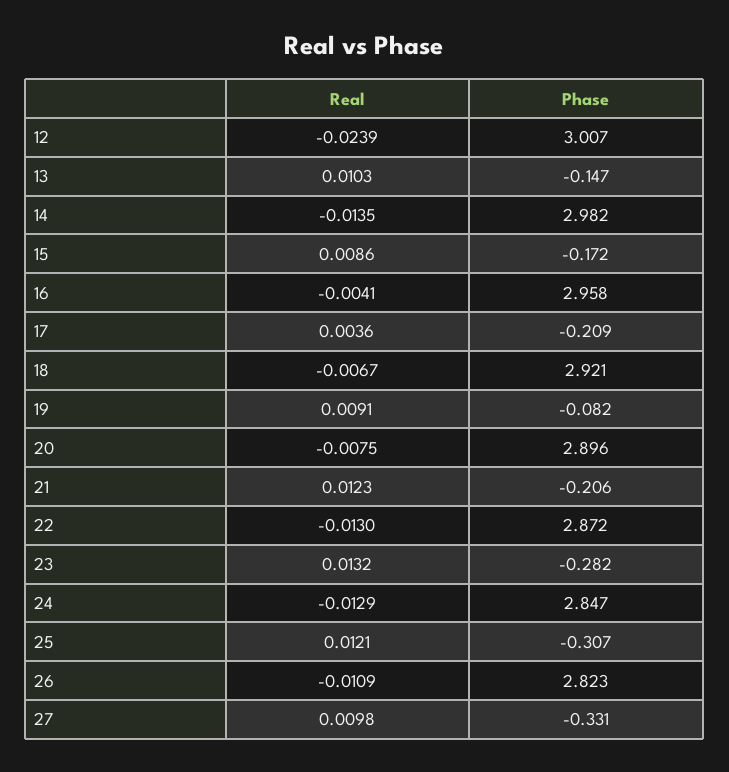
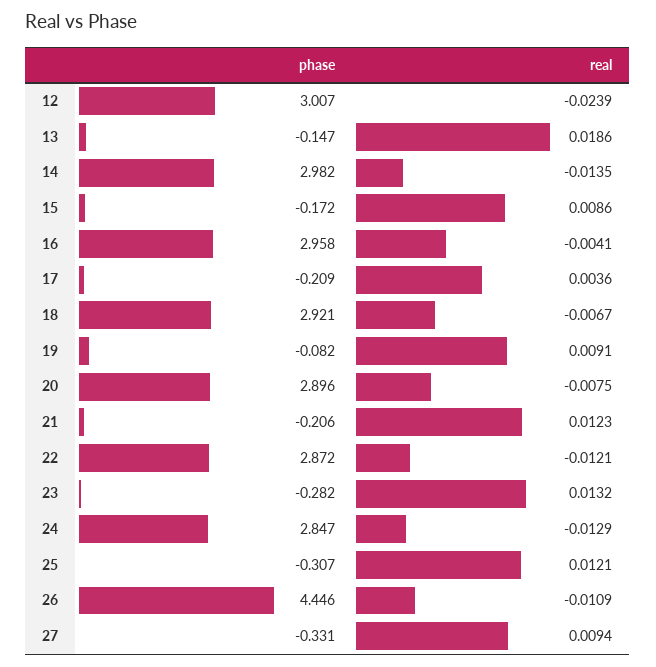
Real, 13: 0.0103 -> 0.0186
Real, 22: -0.013 -> -0.0121
Phase, 26: 2.823 -> 4.446
Real, 27: 0.0098 -> 0.0094

